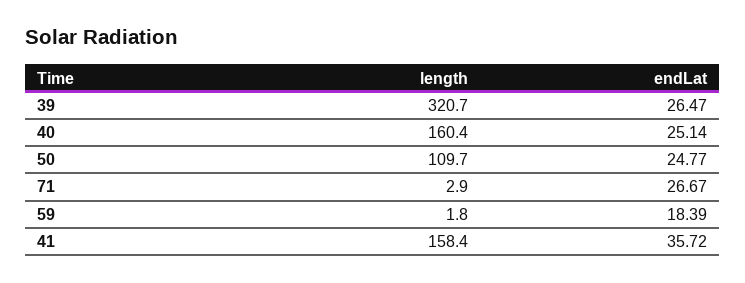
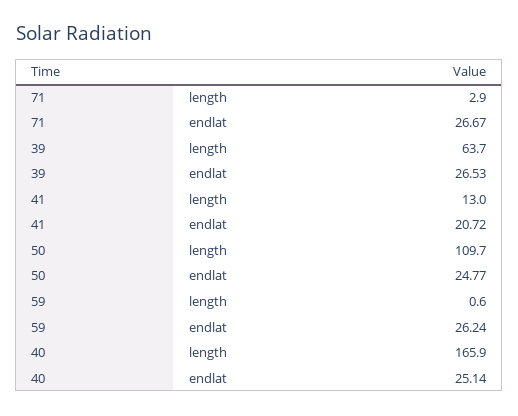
length, 39: 320.7 -> 63.7
endLat, 39: 26.47 -> 26.53
length, 40: 160.4 -> 165.9
length, 59: 1.8 -> 0.6
endLat, 59: 18.39 -> 26.24
length, 41: 158.4 -> 13
endLat, 41: 35.72 -> 20.72

